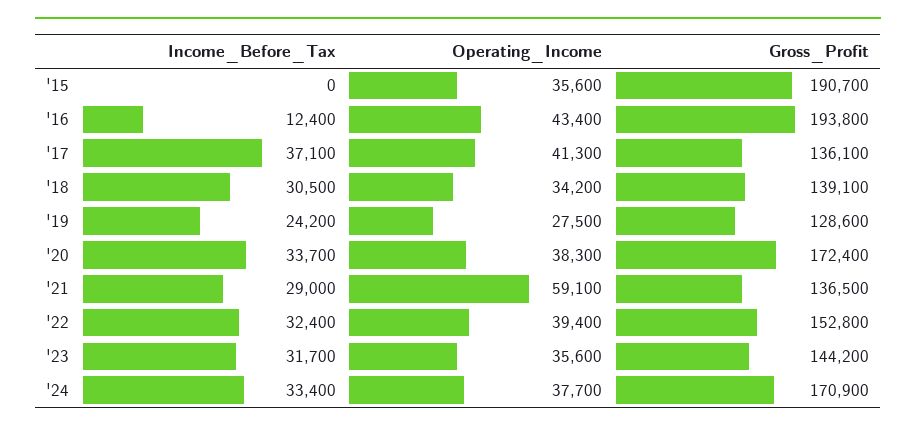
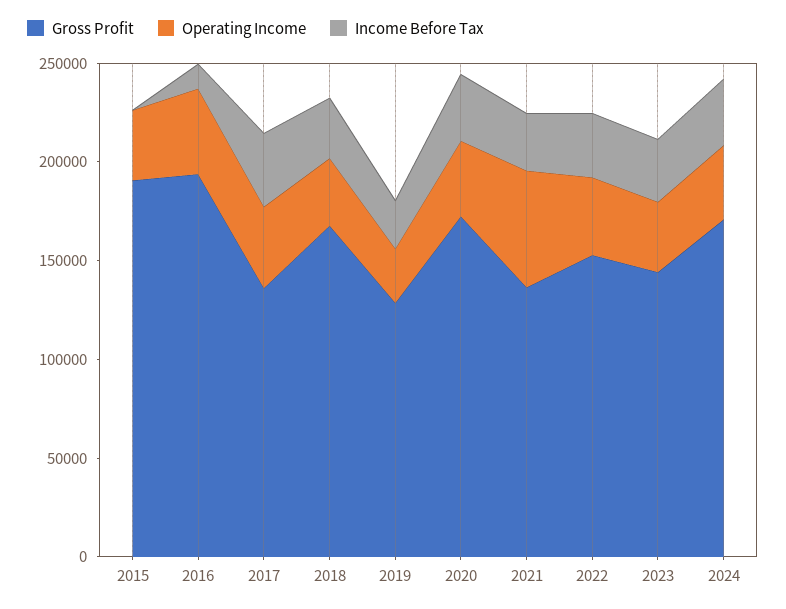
Gross_Profit, '18: 139100 -> 170000

